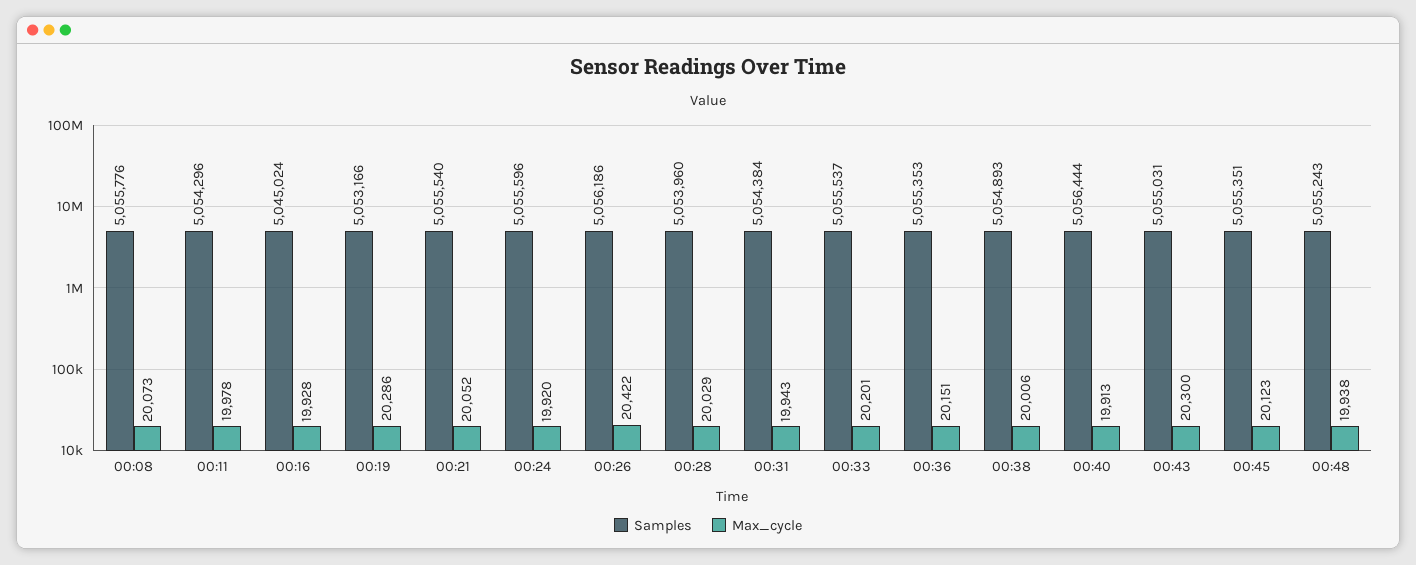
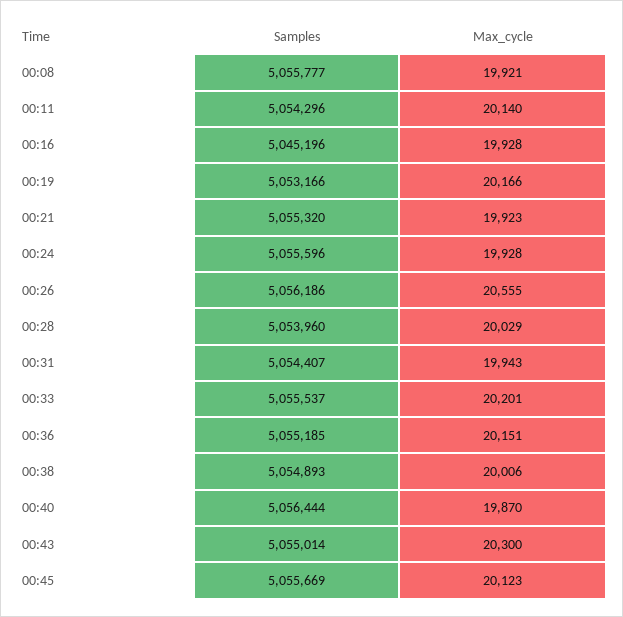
Samples, 00:08: 5055776 -> 5055777
Max_cycle, 00:08: 20073 -> 19921
Max_cycle, 00:11: 19978 -> 20140
Samples, 00:16: 5045024 -> 5045196
Max_cycle, 00:19: 20286 -> 20166
Samples, 00:21: 5055540 -> 5055320
Max_cycle, 00:21: 20052 -> 19923
Max_cycle, 00:24: 19920 -> 19928
Max_cycle, 00:26: 20422 -> 20555
Samples, 00:31: 5054384 -> 5054407
Samples, 00:36: 5055353 -> 5055185
Max_cycle, 00:40: 19913 -> 19870
Samples, 00:43: 5055031 -> 5055014
Samples, 00:45: 5055351 -> 5055669
Samples, 00:48: 5055243 -> none
Max_cycle, 00:48: 19938 -> none

